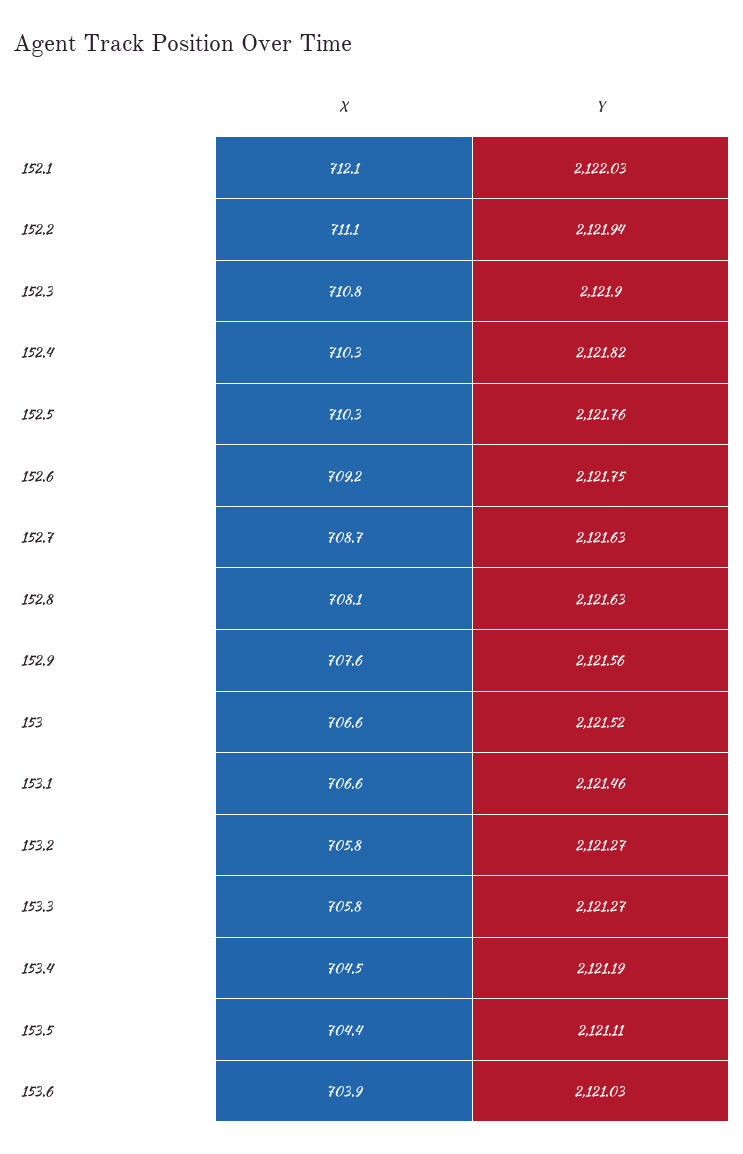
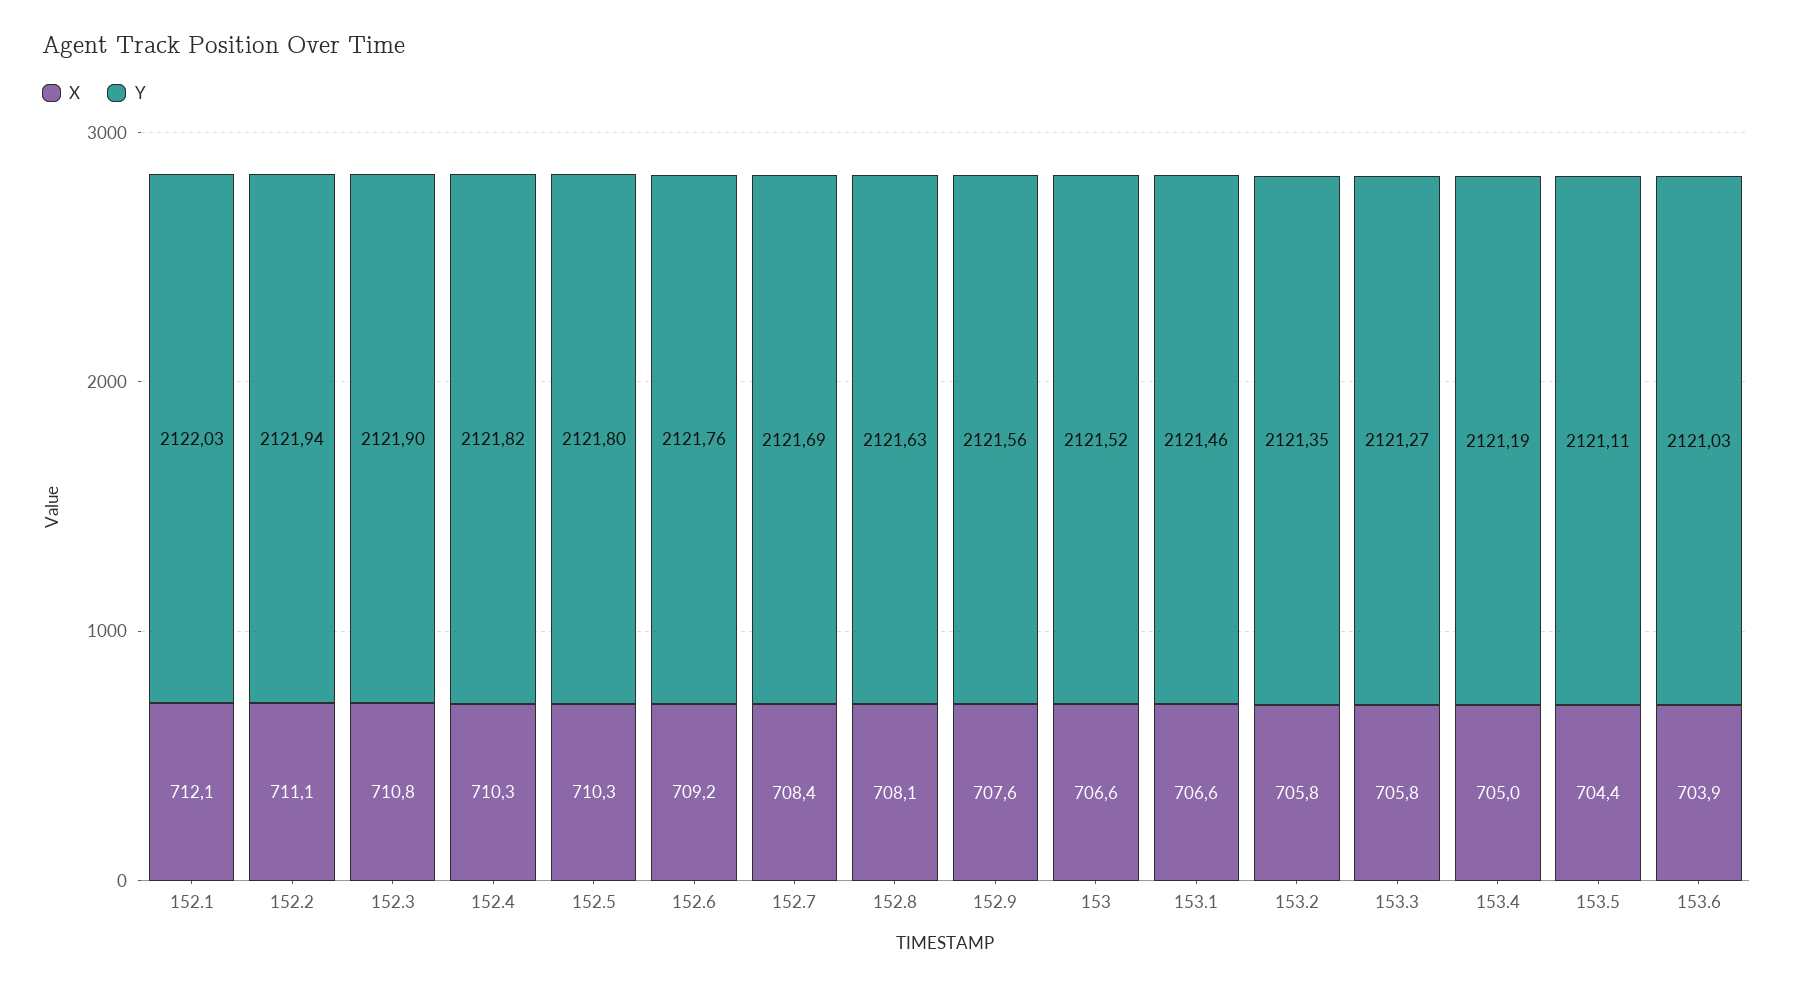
Y, 152.5: 2121.76 -> 2121.8
Y, 152.6: 2121.75 -> 2121.76
X, 152.7: 708.7 -> 708.4
Y, 152.7: 2121.63 -> 2121.69
Y, 153.2: 2121.27 -> 2121.35
X, 153.4: 704.5 -> 705

